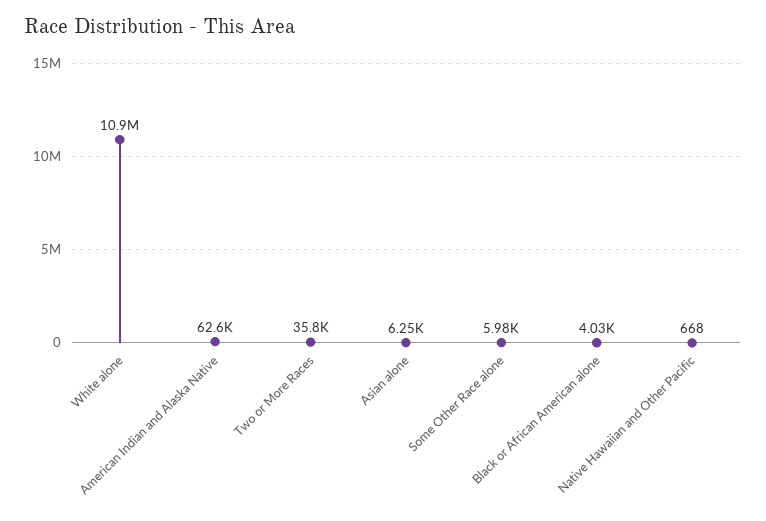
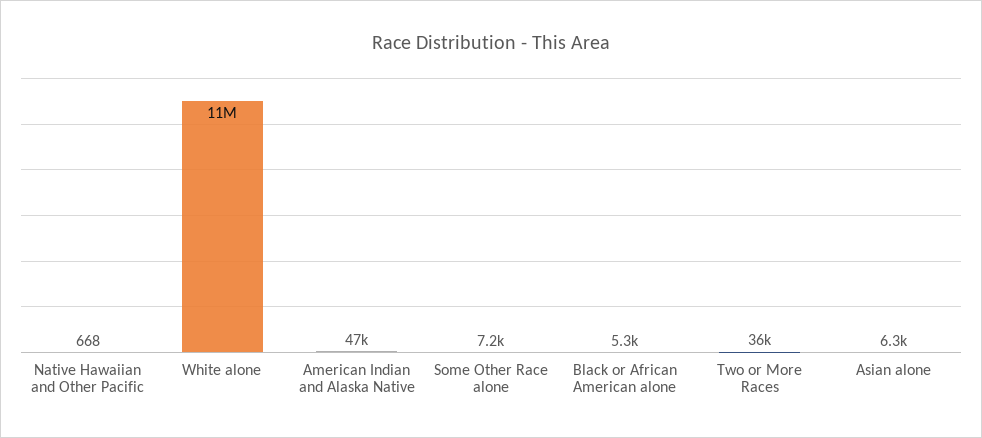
American Indian and Alaska Native: 62600 -> 47000
Some Other Race alone: 5980 -> 7200
Black or African American alone: 4030 -> 5300

